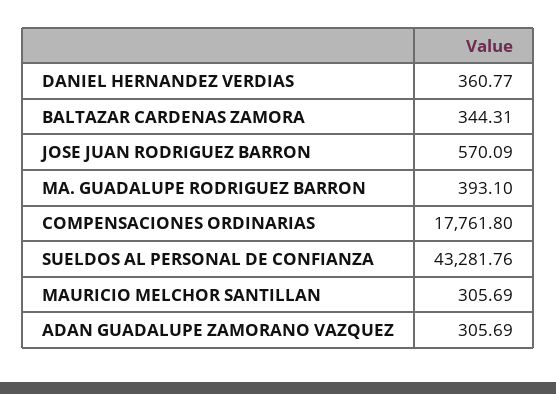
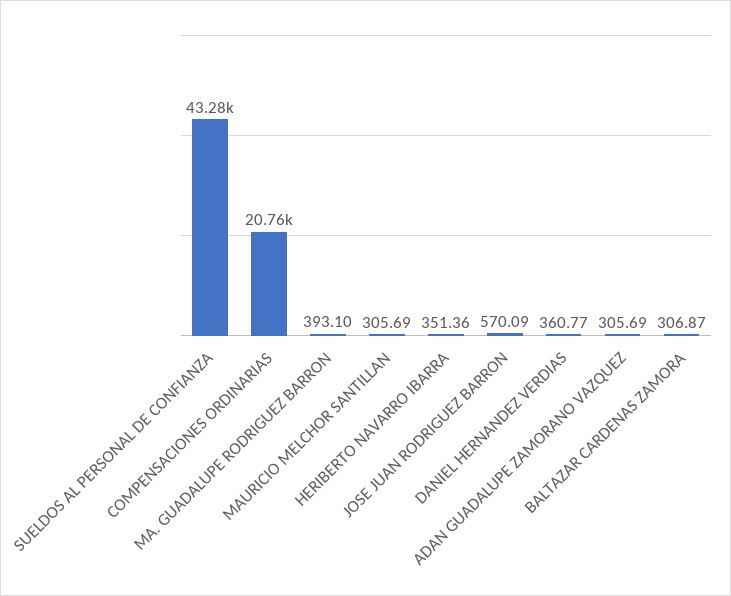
BALTAZAR CARDENAS ZAMORA: 344.31 -> 306.87
COMPENSACIONES ORDINARIAS: 17761.8 -> 20760
HERIBERTO NAVARRO IBARRA: none -> 351.36

